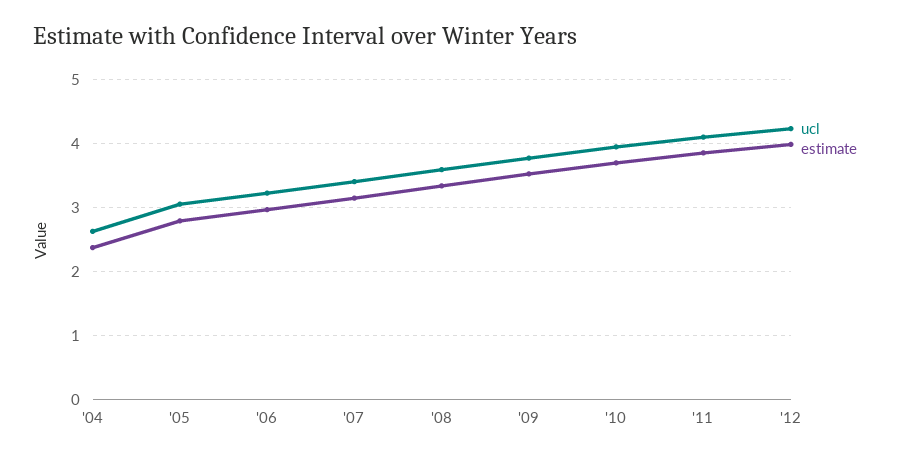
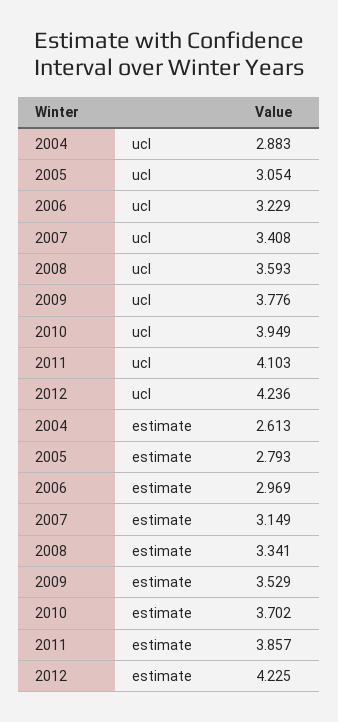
ucl, '04: 2.6 -> 2.883
estimate, '04: 2.4 -> 2.613
estimate, '12: 4 -> 4.225

